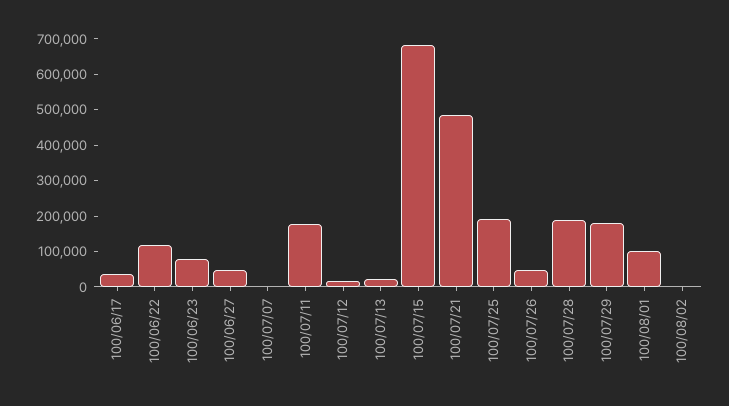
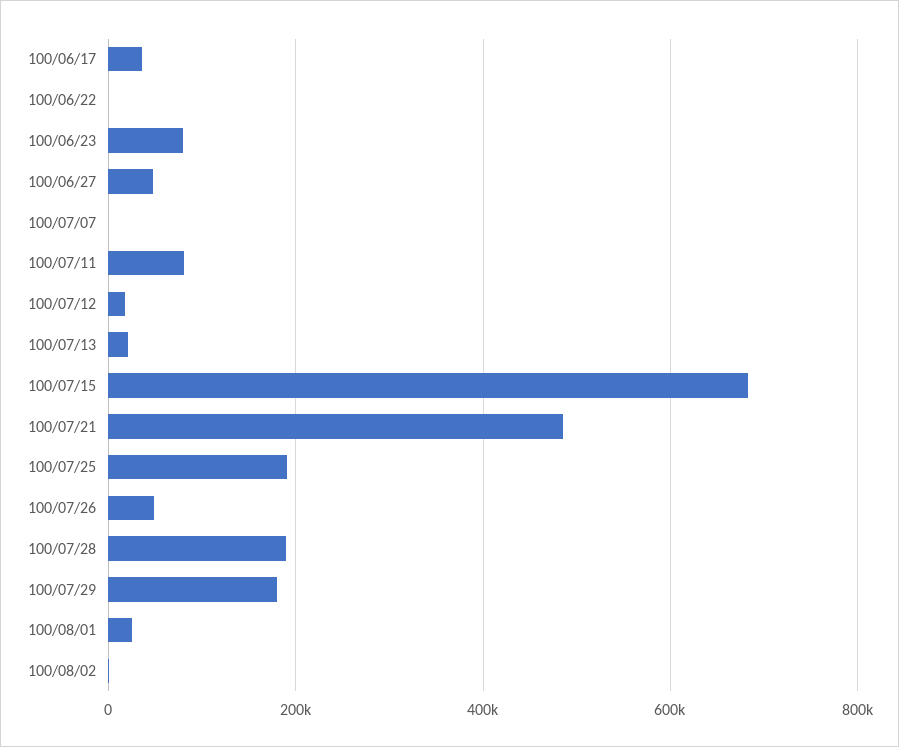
100/06/22: 125000 -> 0
100/07/11: 175000 -> 80000
100/08/01: 100000 -> 20000

